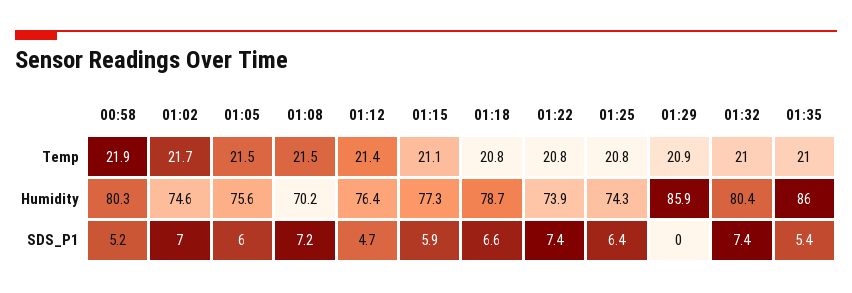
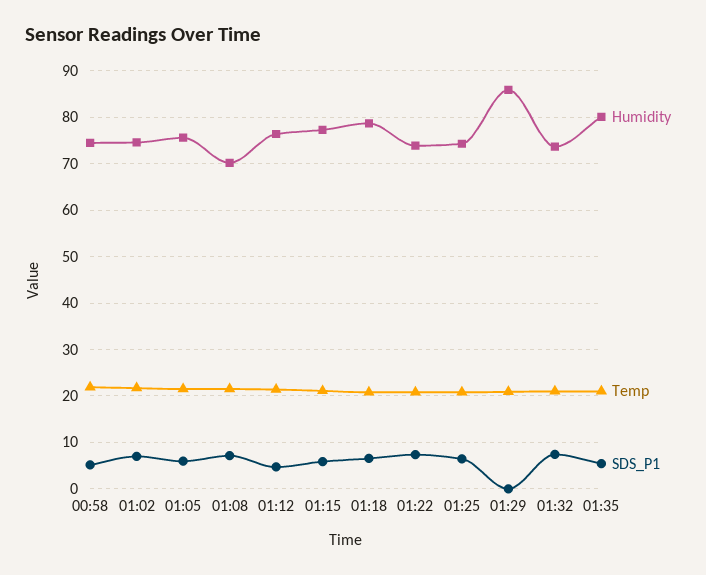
Humidity, 00:58: 80.3 -> 74
Humidity, 01:32: 80.4 -> 74
Humidity, 01:35: 86 -> 80

